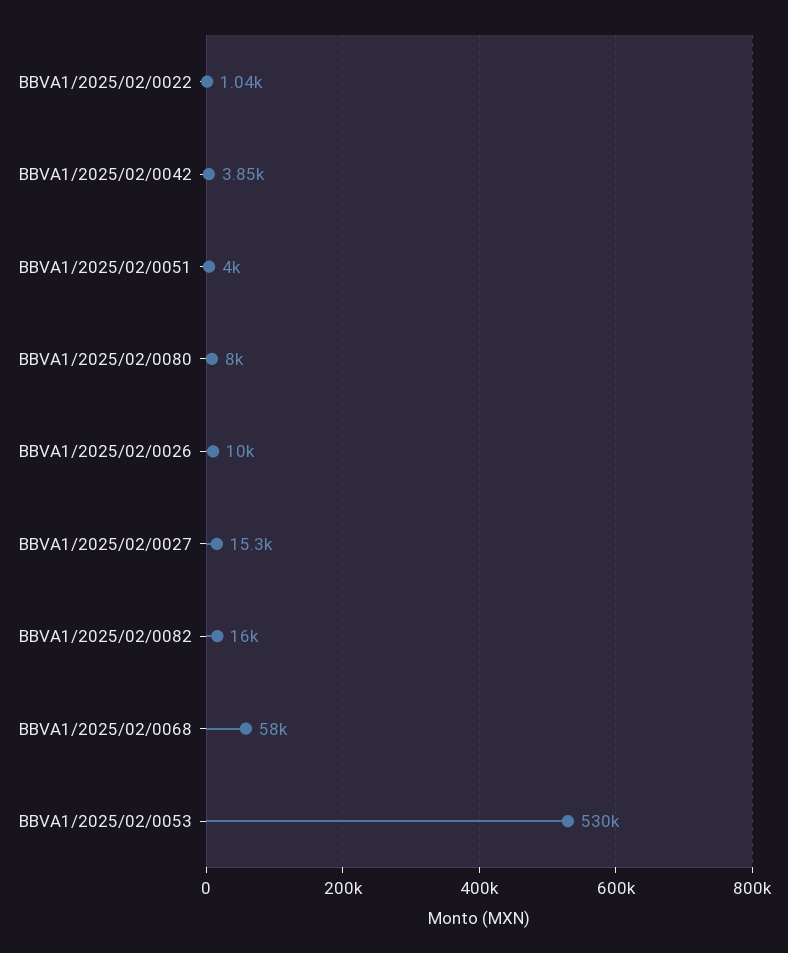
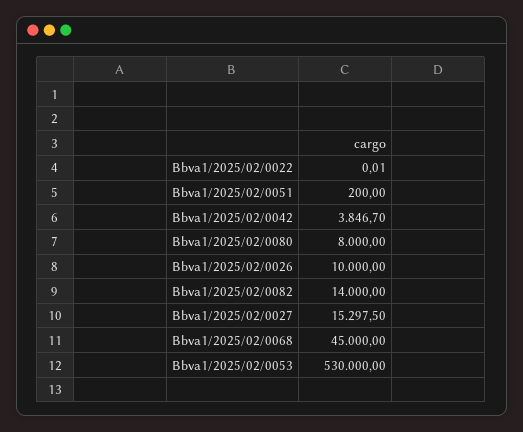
BBVA1/2025/02/0022: 1040 -> 0.01
BBVA1/2025/02/0051: 4000 -> 200
BBVA1/2025/02/0082: 16000 -> 14000
BBVA1/2025/02/0068: 58000 -> 45000

